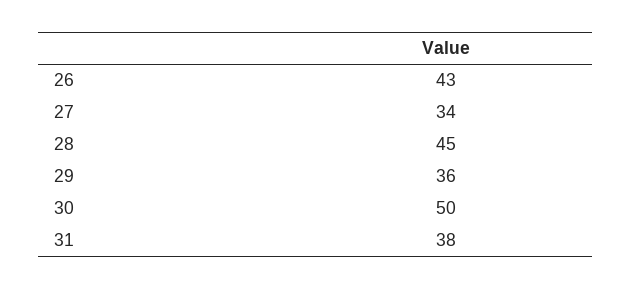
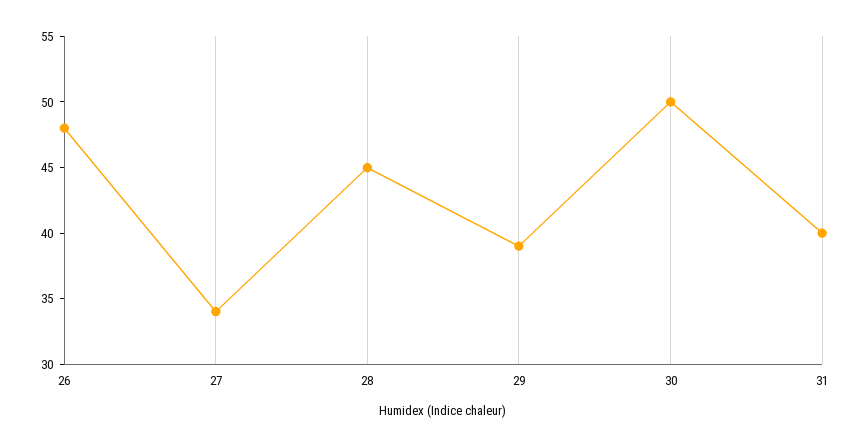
26: 43 -> 48
29: 36 -> 39
31: 38 -> 40

